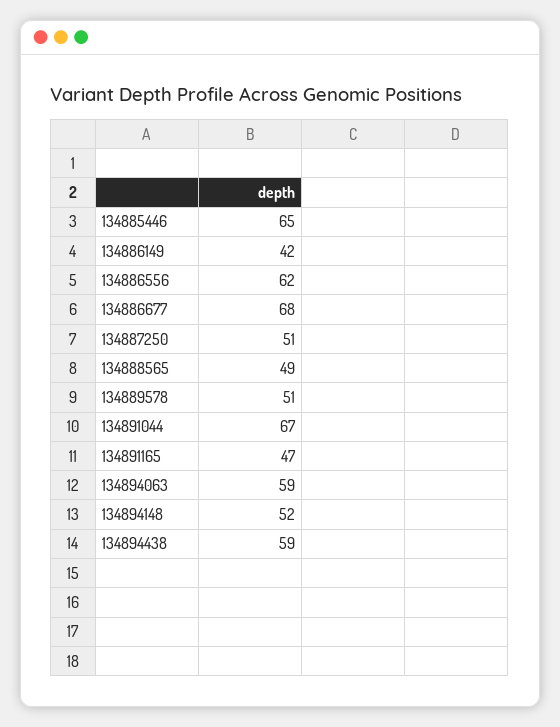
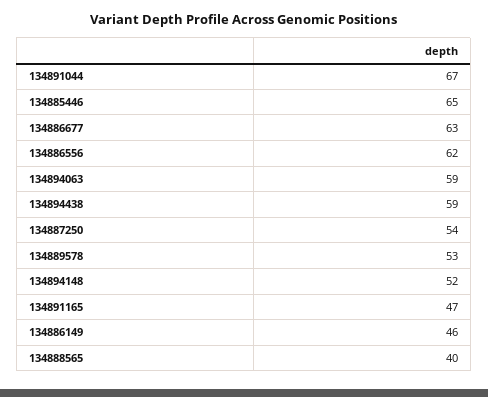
134886149: 42 -> 46
134886677: 68 -> 63
134887250: 51 -> 54
134888565: 49 -> 40
134889578: 51 -> 53

